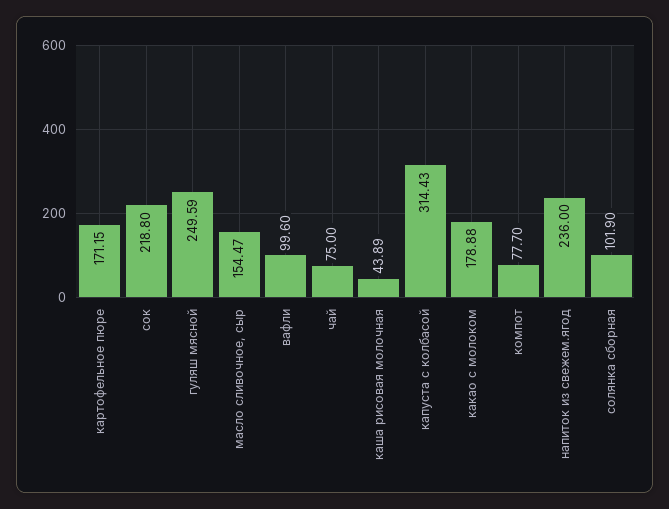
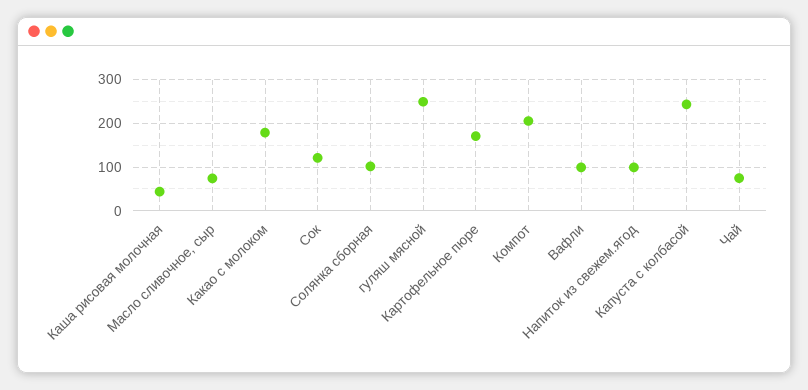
сок: 218.8 -> 120
масло сливочное, сыр: 154.47 -> 80
капуста с колбасой: 314.43 -> 240
компот: 77.7 -> 200
напиток из свежем.ягод: 236 -> 100

